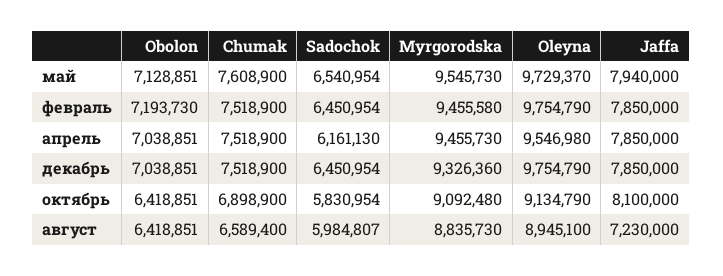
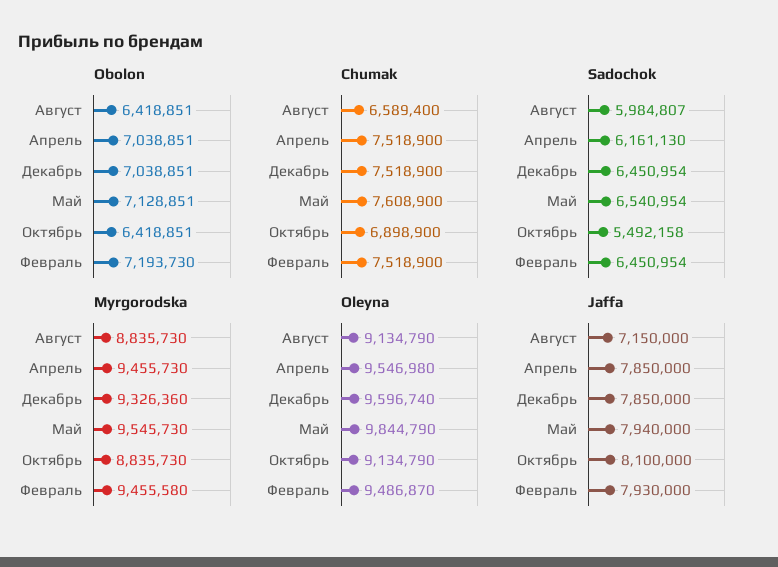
Oleyna, май: 9729370 -> 9844790
Oleyna, февраль: 9754790 -> 9486870
Jaffa, февраль: 7850000 -> 7930000
Oleyna, декабрь: 9754790 -> 9596740
Sadochok, октябрь: 5830954 -> 5492158
Myrgorodska, октябрь: 9092480 -> 8835730
Oleyna, август: 8945100 -> 9134790
Jaffa, август: 7230000 -> 7150000

